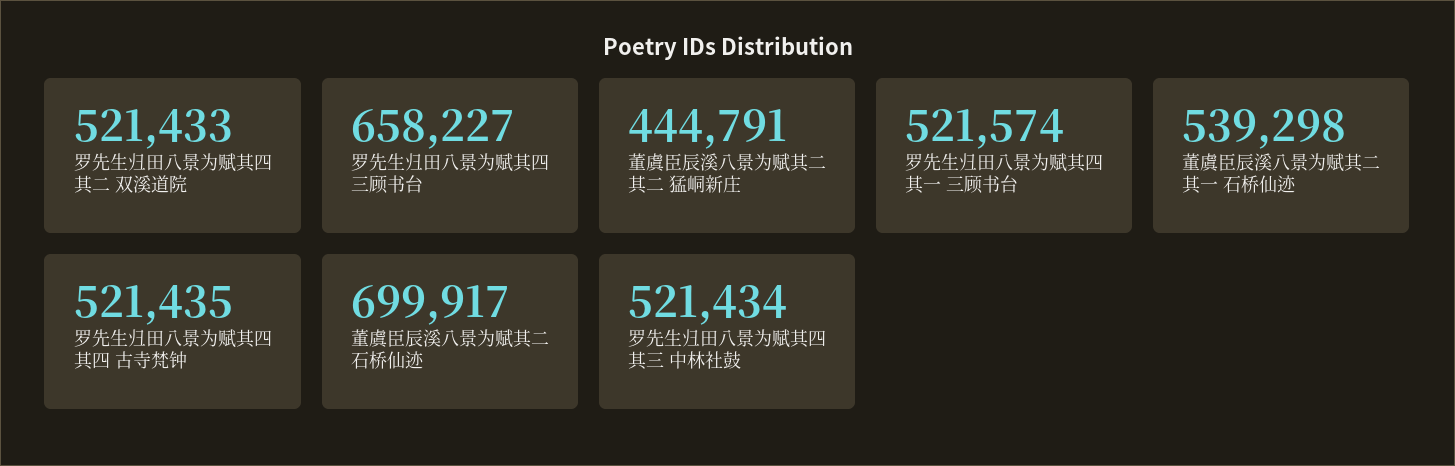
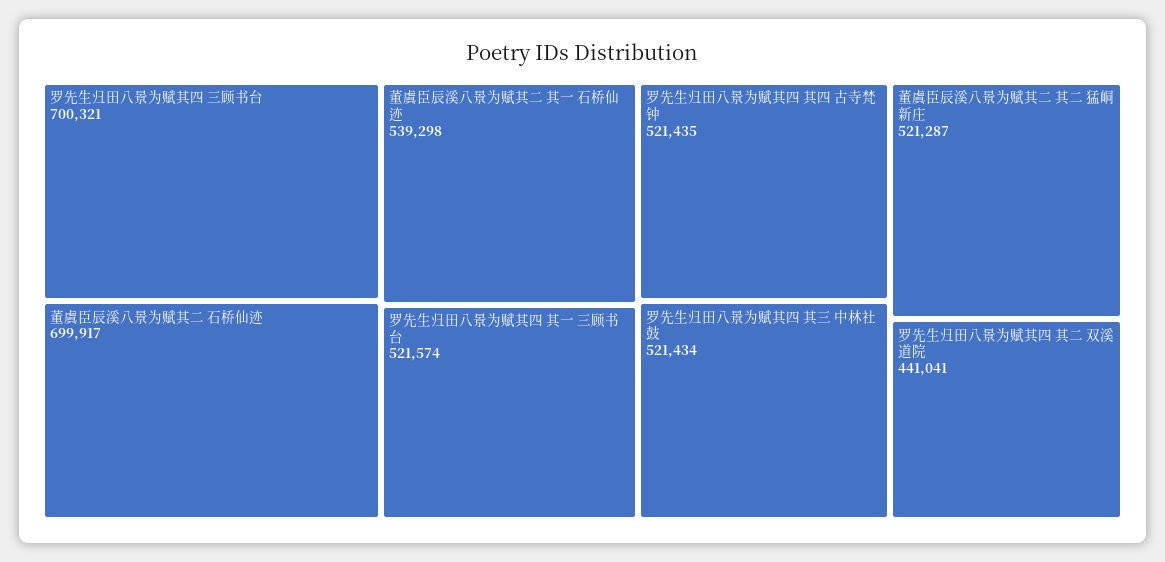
罗先生归田八景为赋其四 其二 双溪道院: 521433 -> 441041
罗先生归田八景为赋其四 三顾书台: 658227 -> 700321
董虞臣辰溪八景为赋其二 其二 猛峒新庄: 444791 -> 521287

